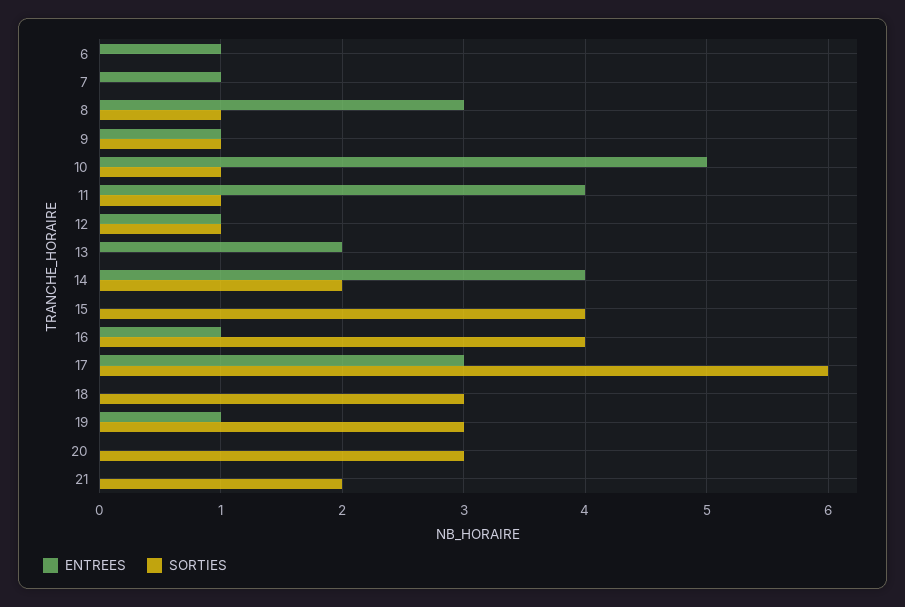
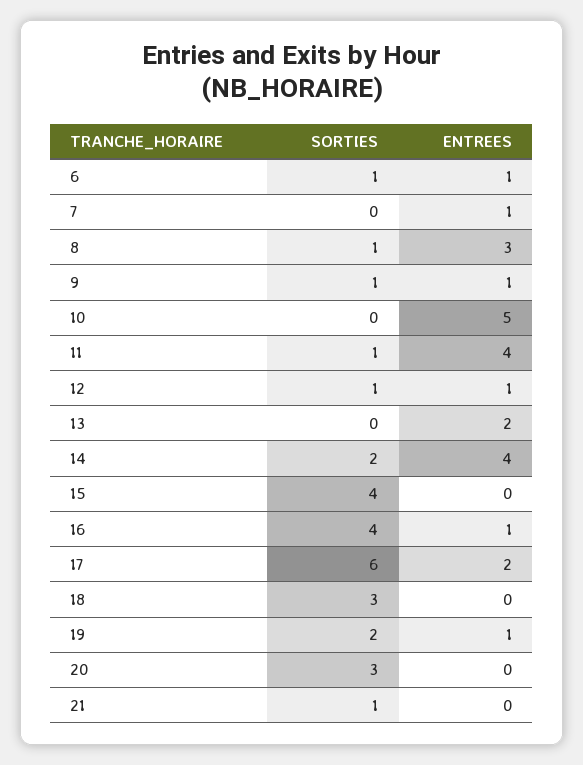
SORTIES, 6: 0 -> 1
SORTIES, 10: 1 -> 0
ENTREES, 17: 3 -> 2
SORTIES, 19: 3 -> 2
SORTIES, 21: 2 -> 1

